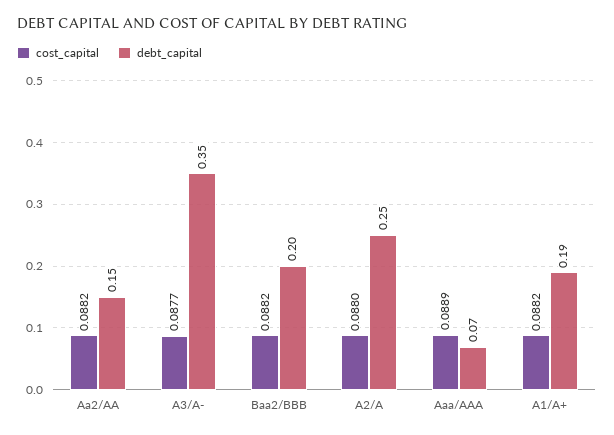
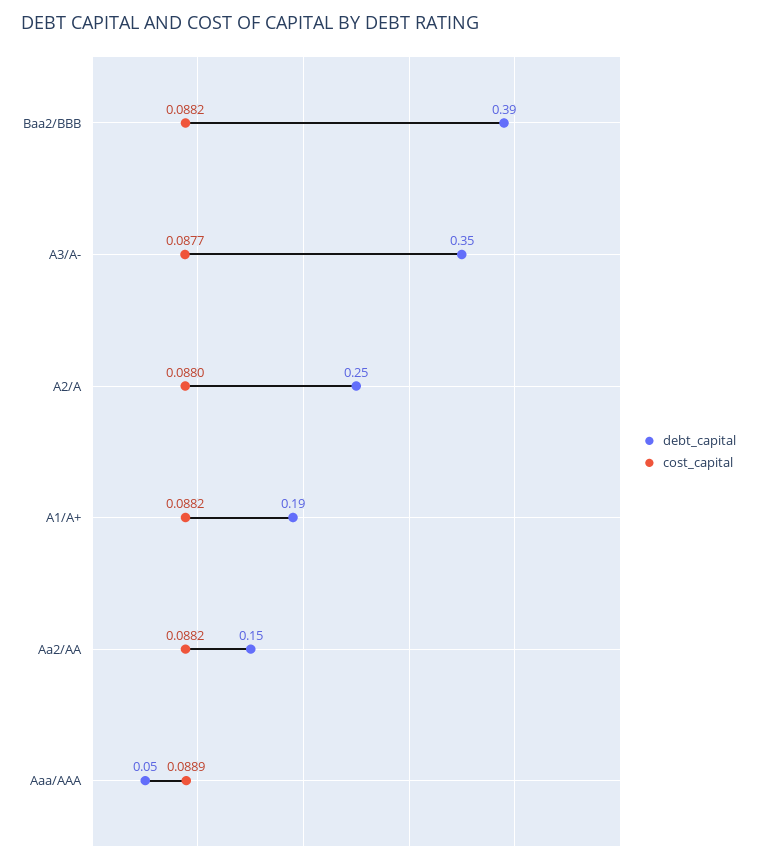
debt_capital, Baa2/BBB: 0.2 -> 0.39
debt_capital, Aaa/AAA: 0.07 -> 0.05

